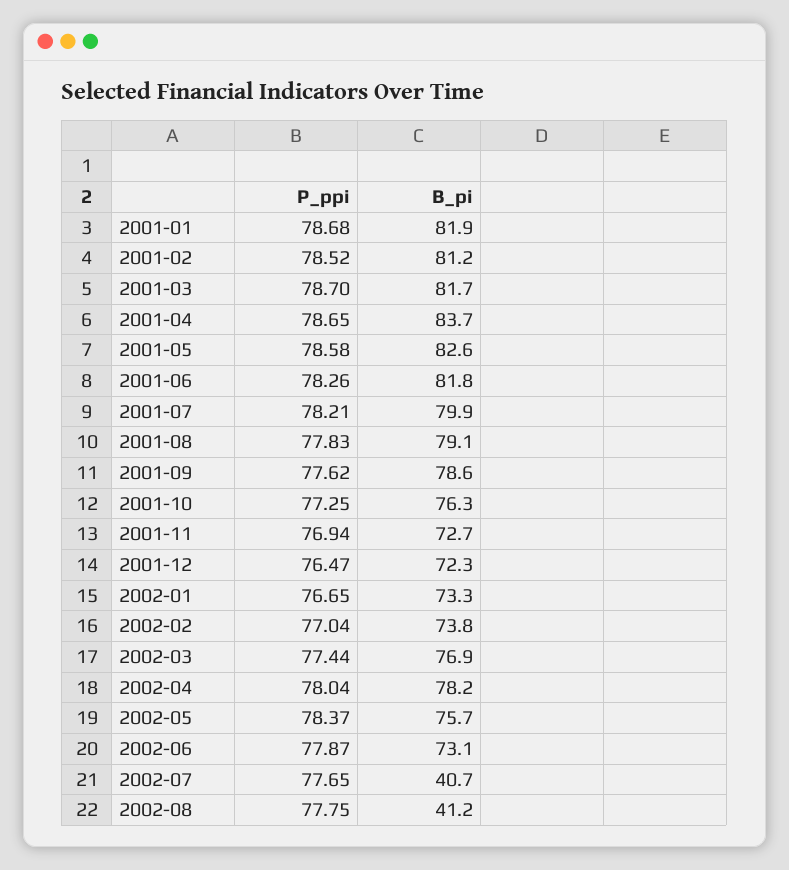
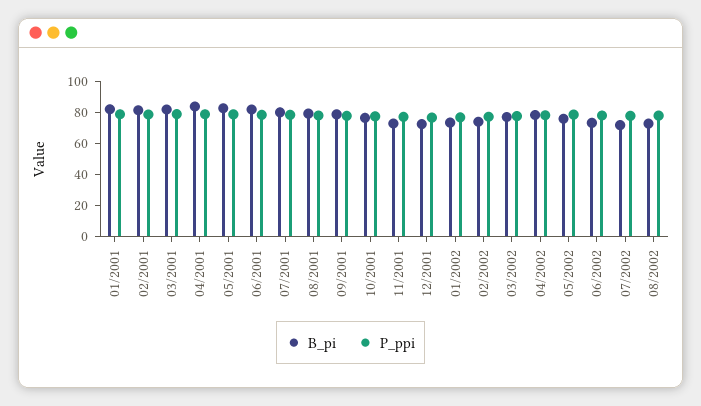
B_pi, 2002-07: 40.7 -> 70
B_pi, 2002-08: 41.2 -> 70

